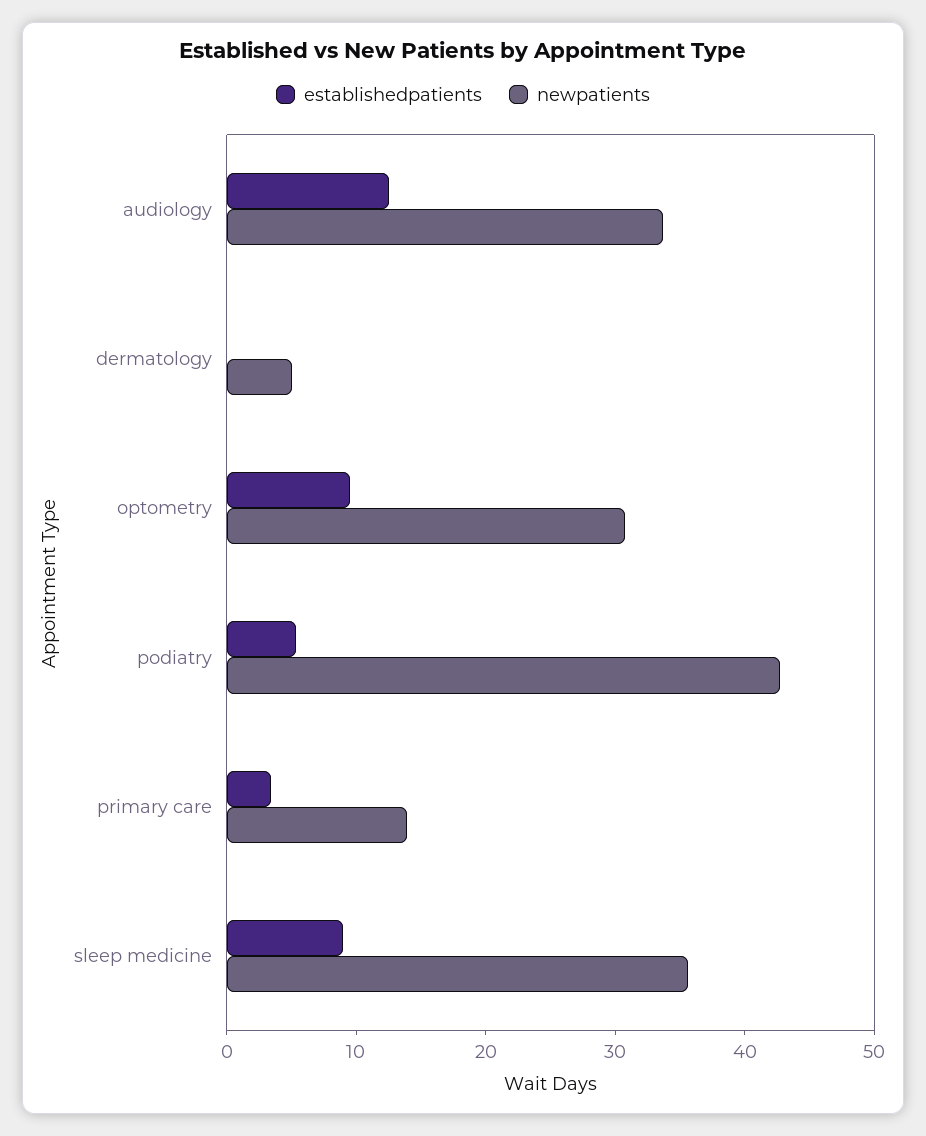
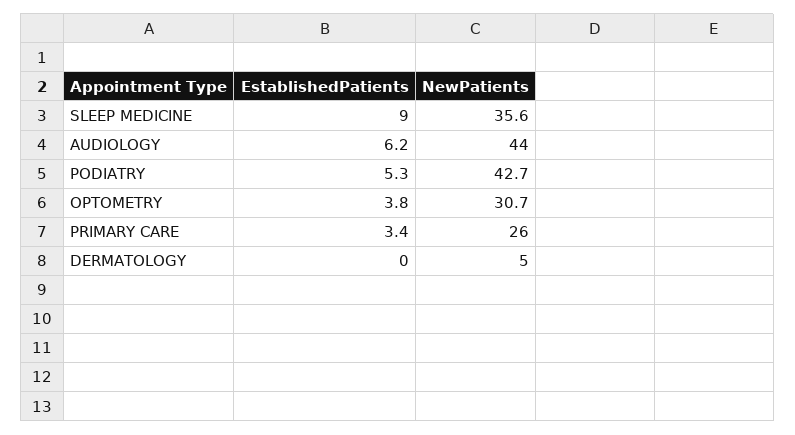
establishedpatients, audiology: 12 -> 6.2
newpatients, audiology: 34 -> 44
establishedpatients, optometry: 10 -> 3.8
newpatients, primary care: 14 -> 26

